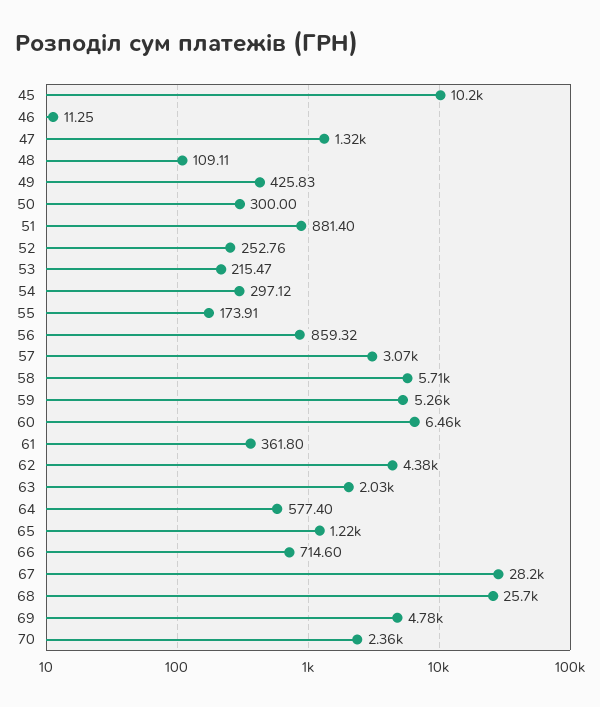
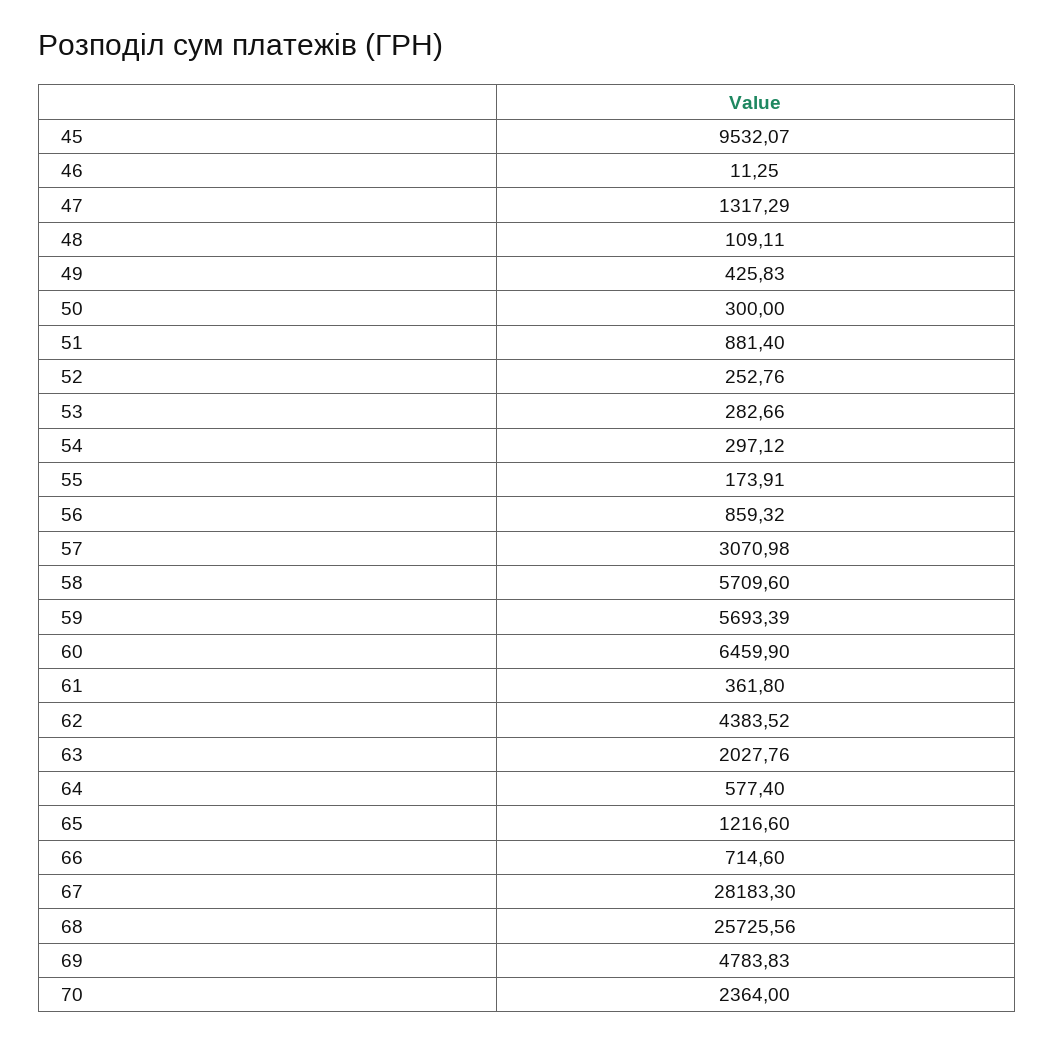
45: 10200 -> 9532.07
53: 215.47 -> 282.66
59: 5260 -> 5693.39

